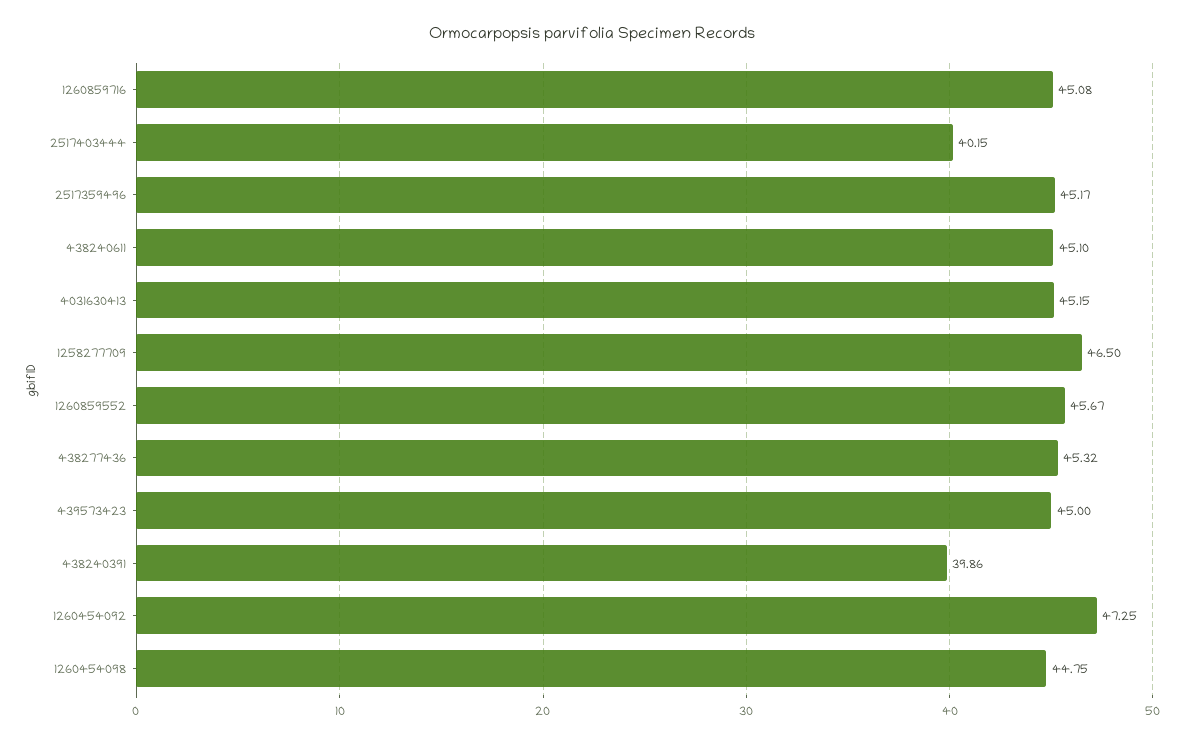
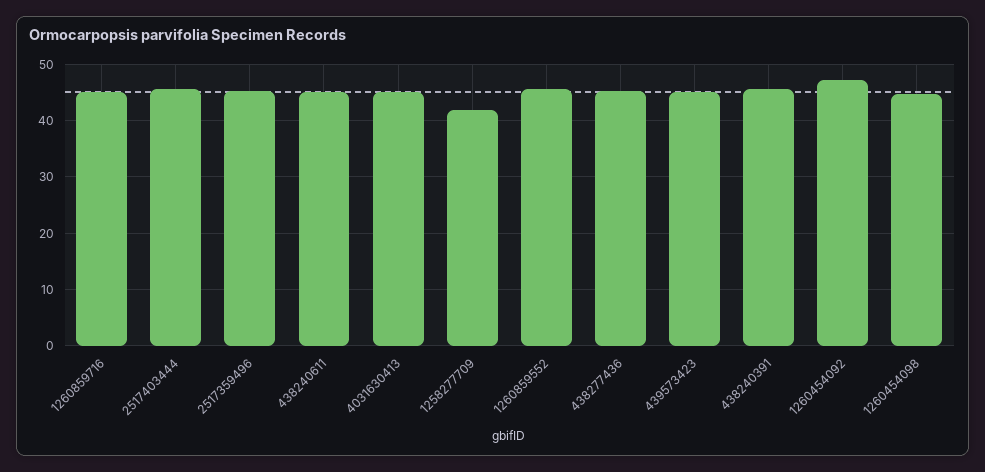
2517403444: 40.15 -> 46
1258277709: 46.5 -> 42
438240391: 39.86 -> 46

